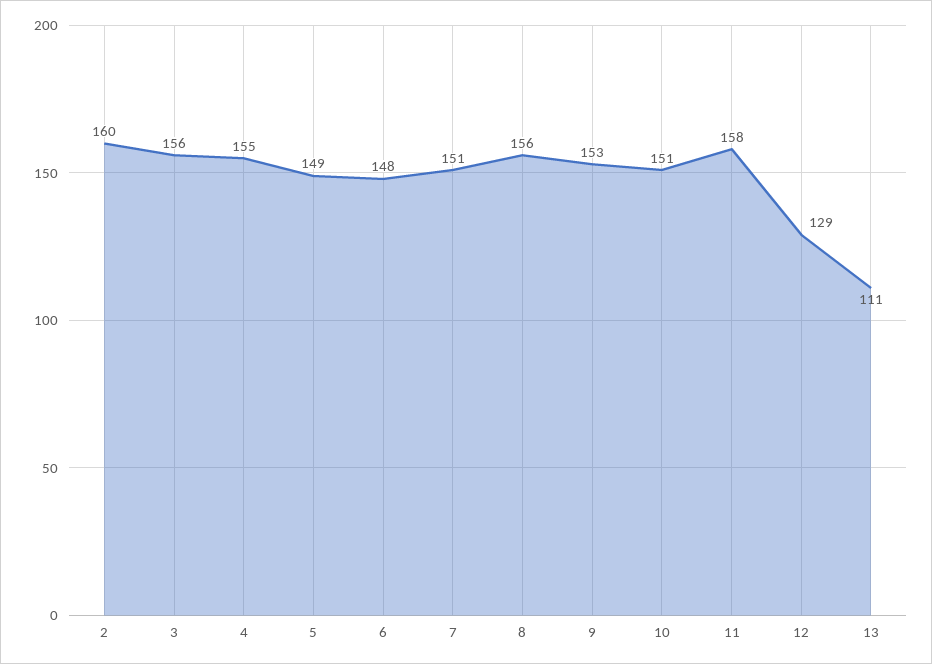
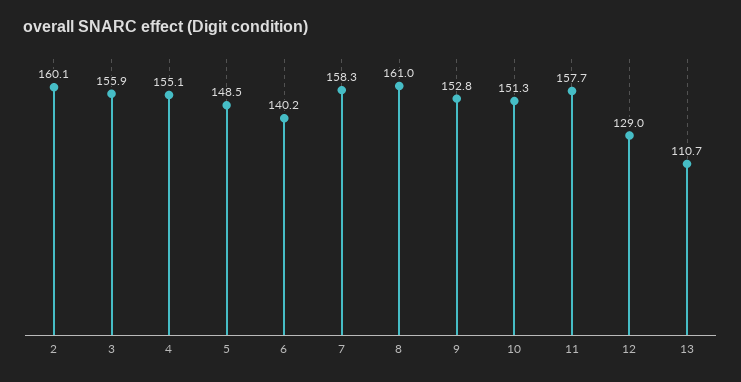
6: 148 -> 140.2
7: 151 -> 158.3
8: 156 -> 161

